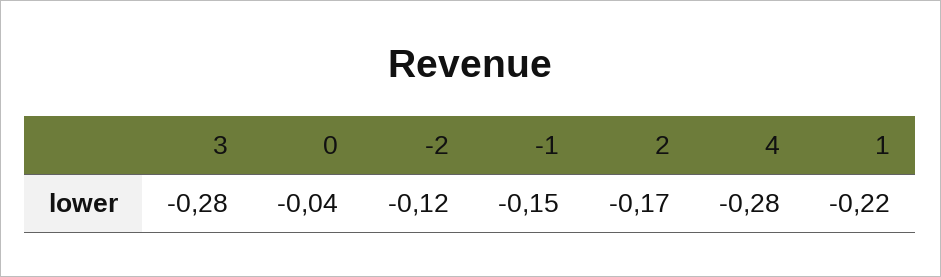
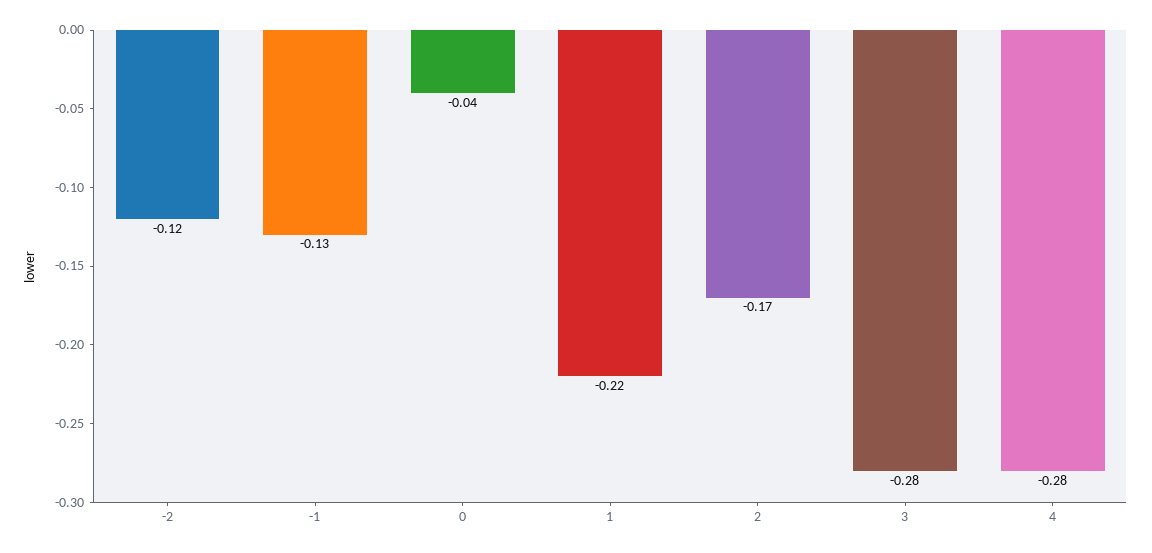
-1: -0.15 -> -0.13

